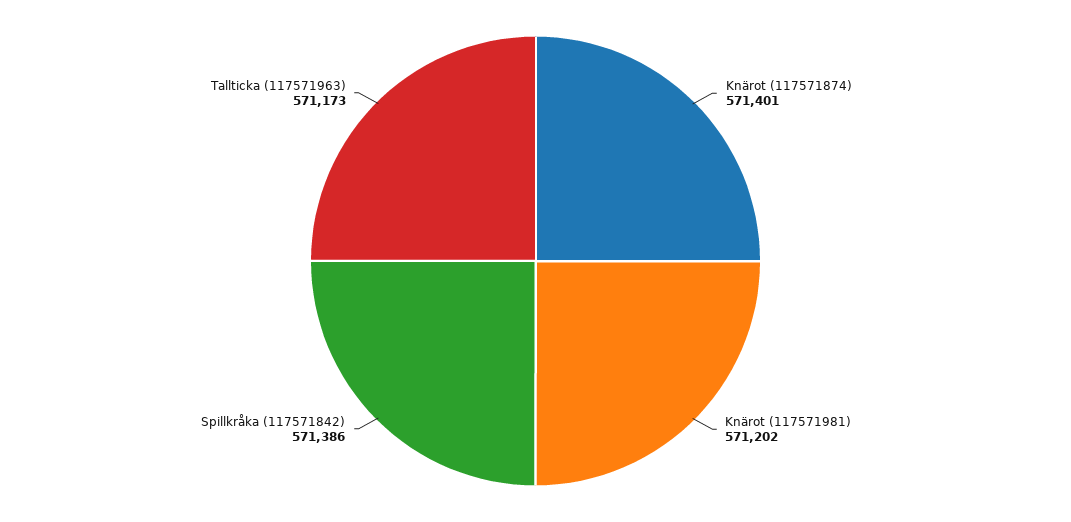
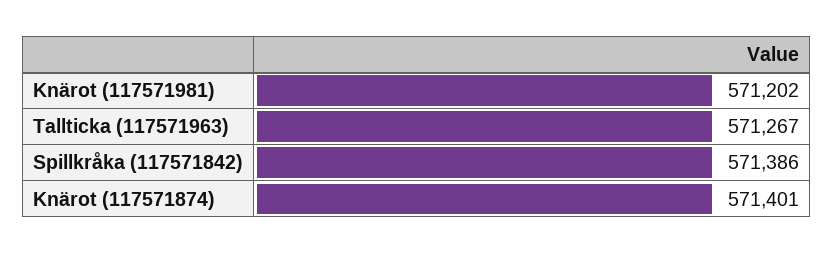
Tallticka (117571963): 571173 -> 571267

